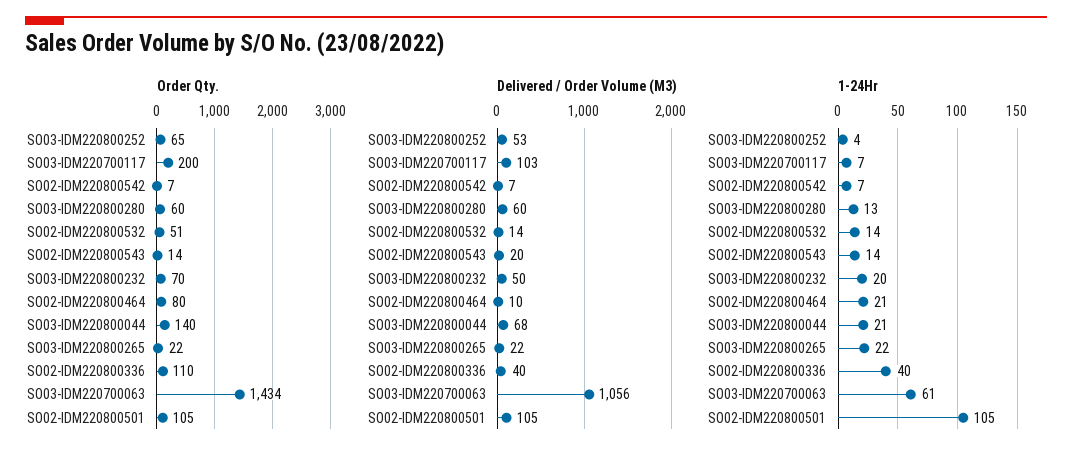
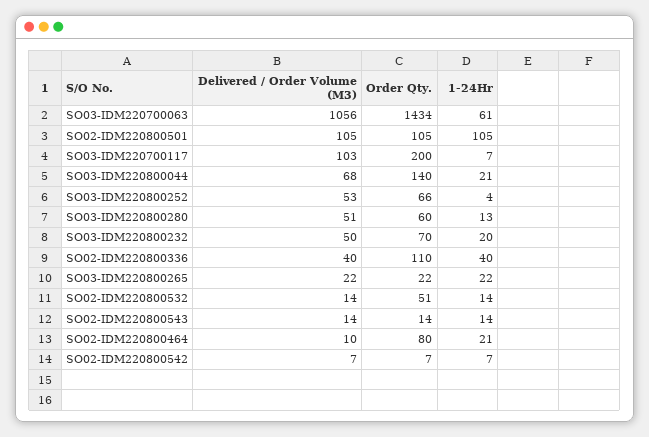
Order Qty., SO03-IDM220800252: 65 -> 66
Delivered / Order Volume (M3), SO03-IDM220800280: 60 -> 51
Delivered / Order Volume (M3), SO02-IDM220800543: 20 -> 14

